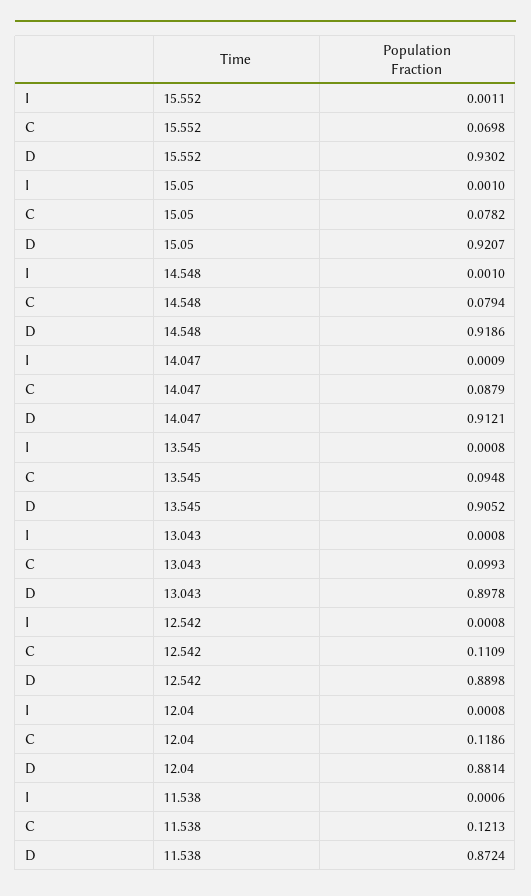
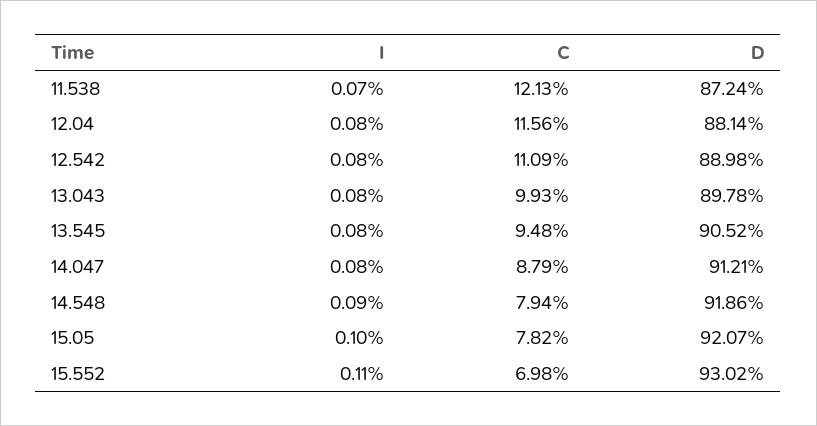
I, 14.548: 0.001 -> 0.0009
I, 14.047: 0.0009 -> 0.0008
C, 12.04: 0.1186 -> 0.1156
I, 11.538: 0.0006 -> 0.0007

